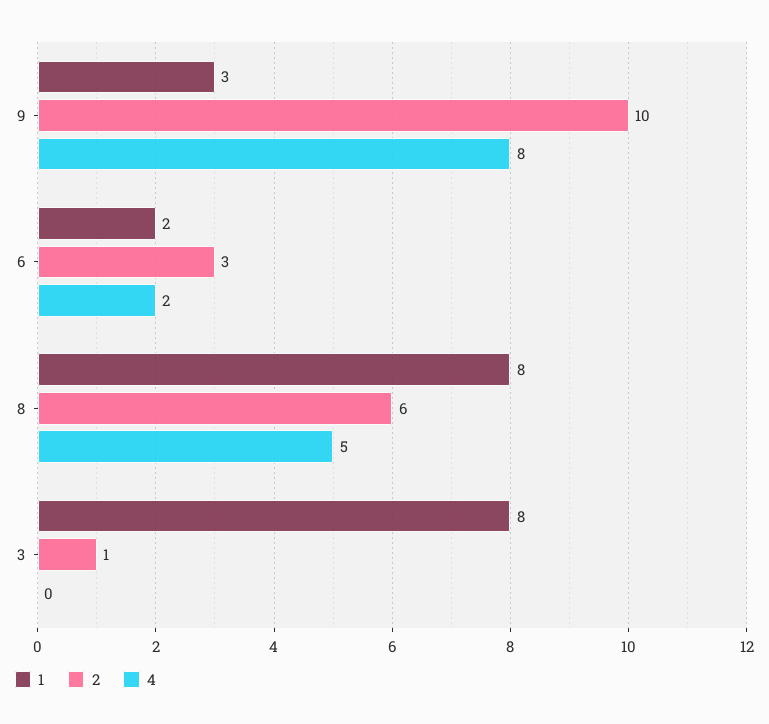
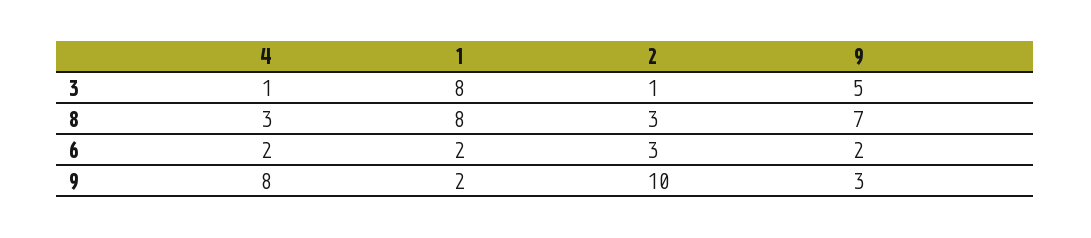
1, 9: 3 -> 2
2, 8: 6 -> 3
4, 8: 5 -> 3
4, 3: 0 -> 1
9, 3: none -> 5
9, 8: none -> 7
9, 6: none -> 2
9, 9: none -> 3

